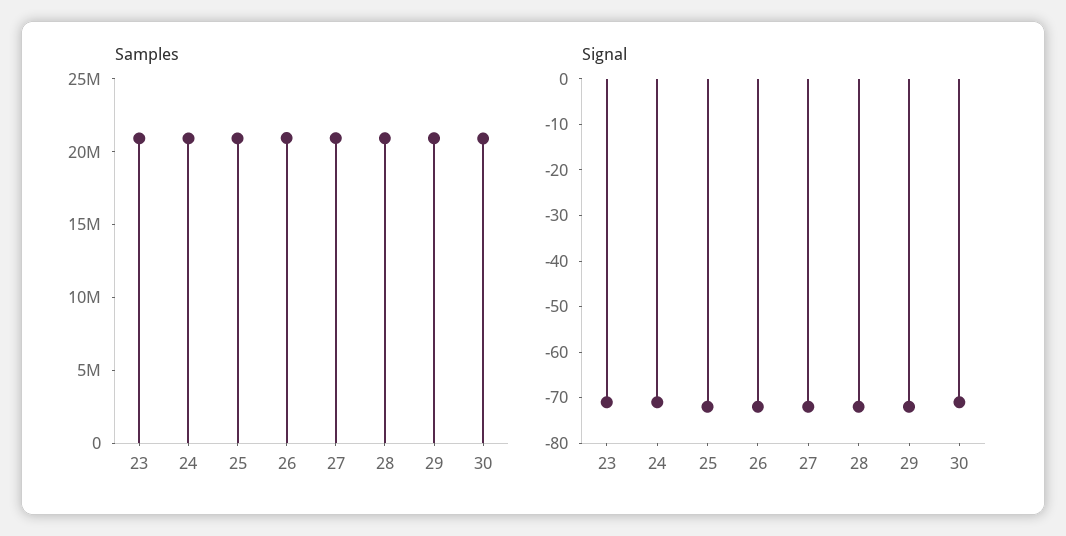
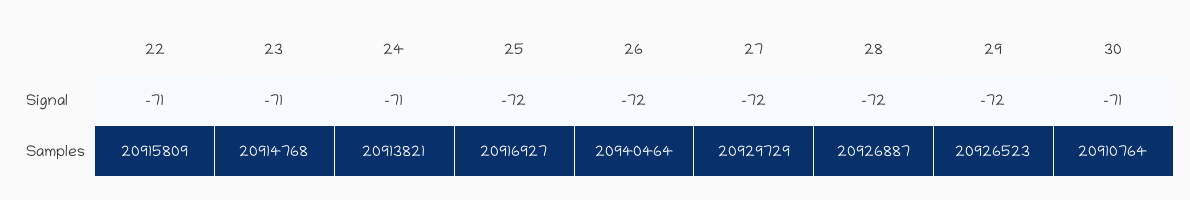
Signal, 22: none -> -71
Samples, 22: none -> 20915809

